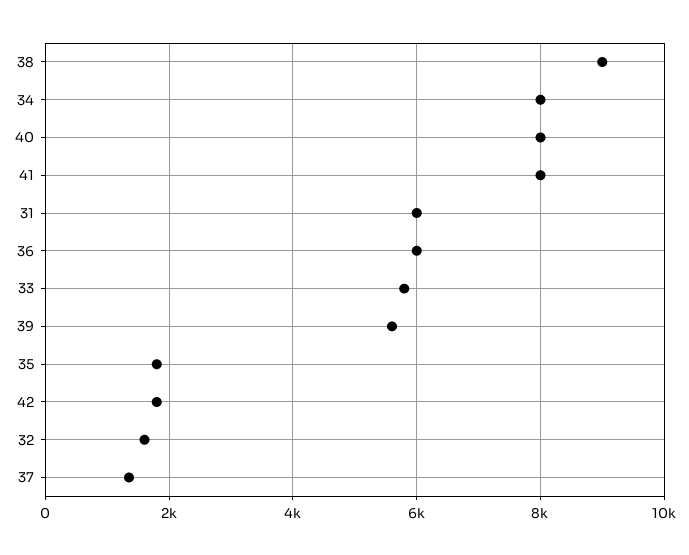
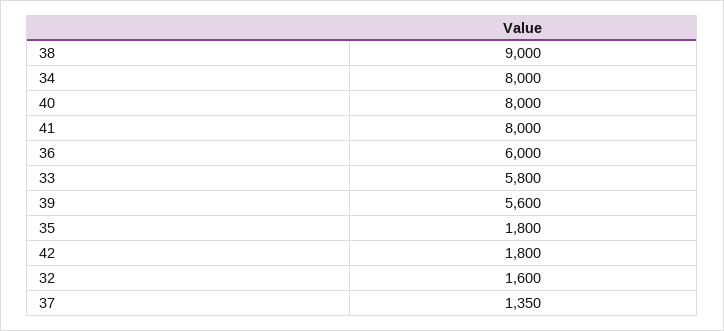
31: 6000 -> none

